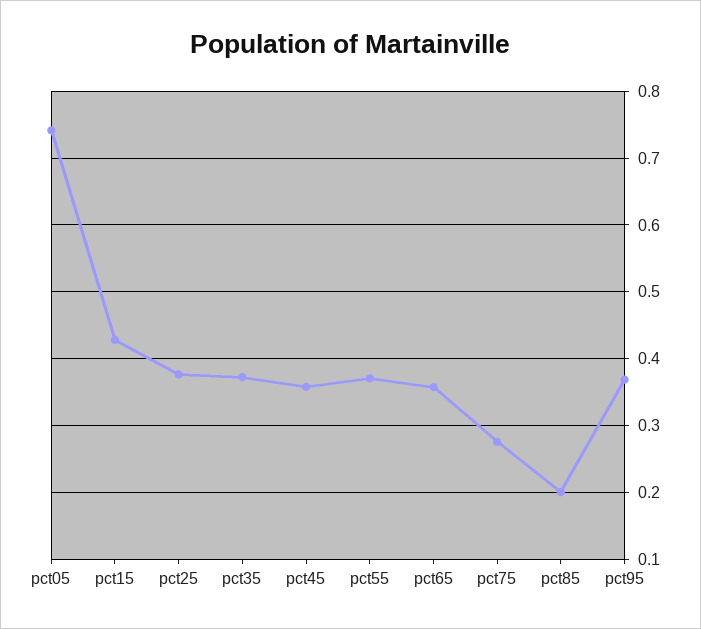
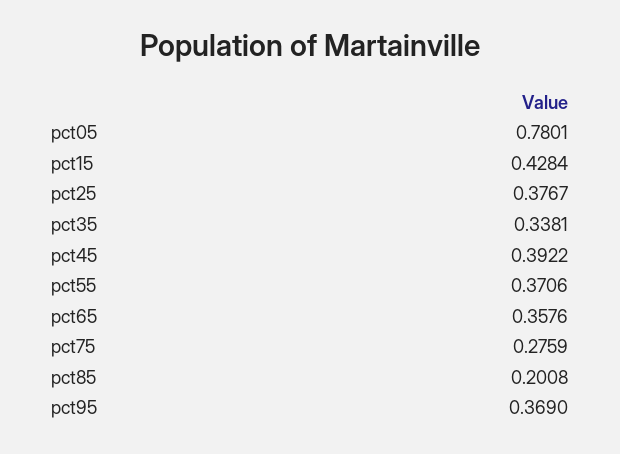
pct05: 0.74 -> 0.7801
pct35: 0.37 -> 0.3381
pct45: 0.36 -> 0.3922

